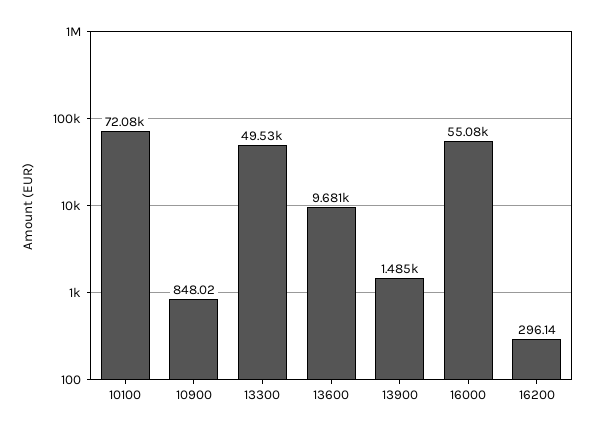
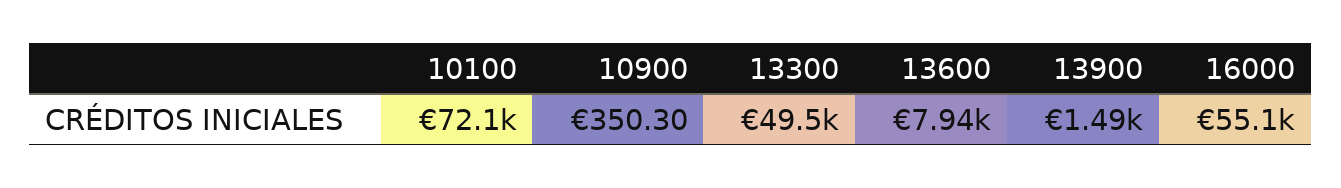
10900: 848.02 -> 350.3
13600: 9681 -> 7940
16200: 296.14 -> none

